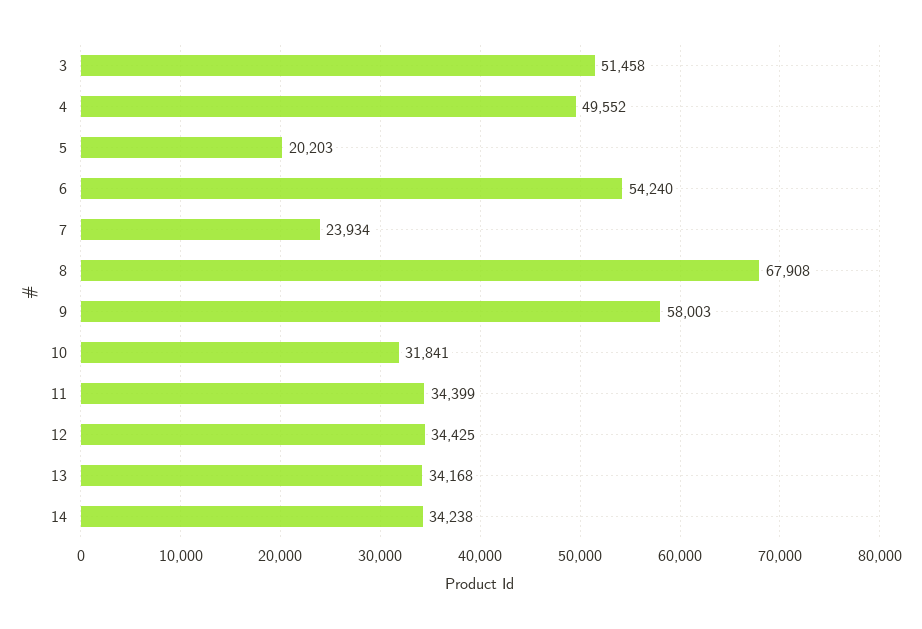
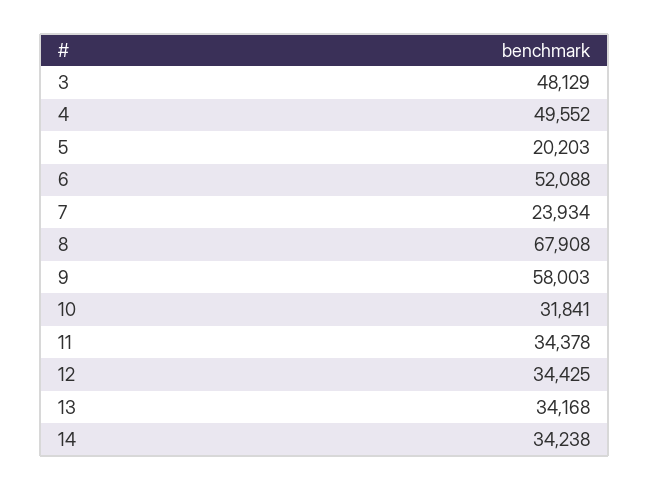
3: 51458 -> 48129
6: 54240 -> 52088
11: 34399 -> 34378

